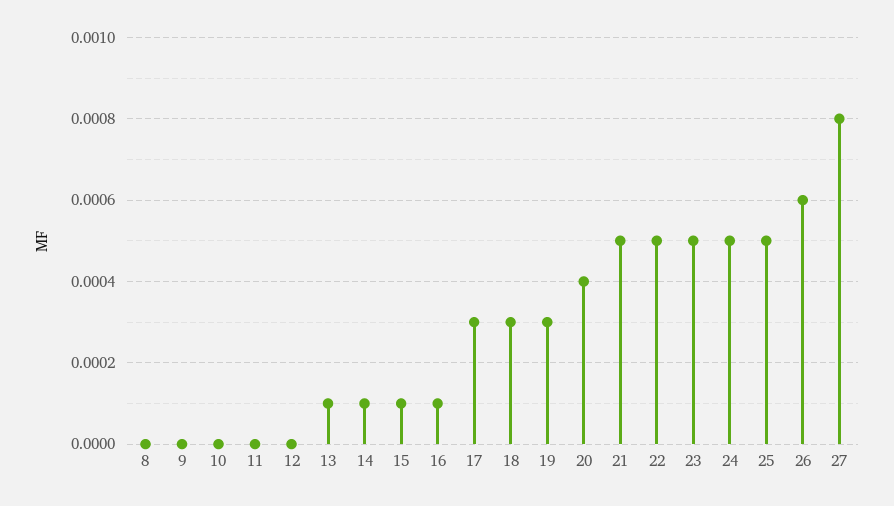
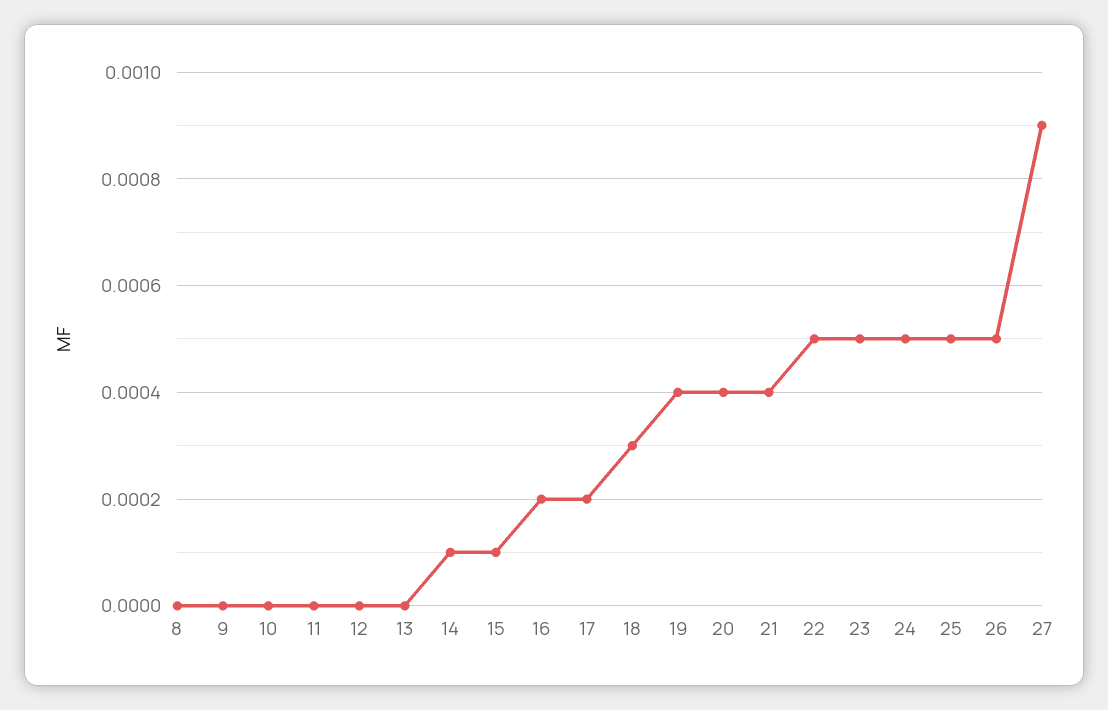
13: 0.0001 -> 0
16: 0.0001 -> 0.0002
17: 0.0003 -> 0.0002
19: 0.0003 -> 0.0004
21: 0.0005 -> 0.0004
26: 0.0006 -> 0.0005
27: 0.0008 -> 0.0009

